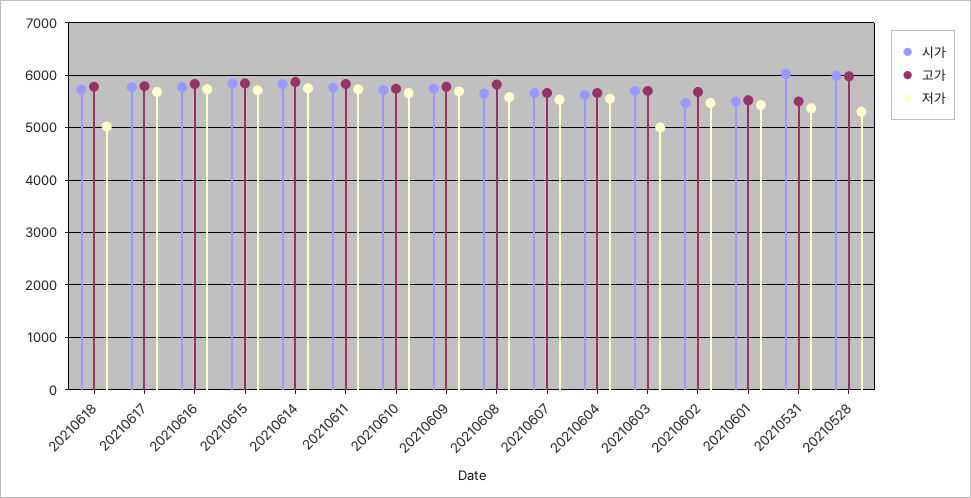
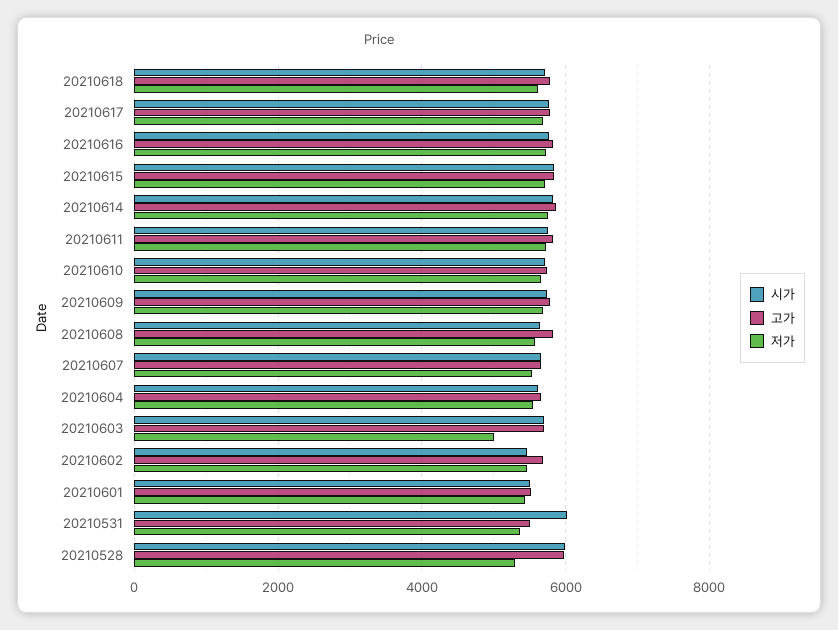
저가, 20210618: 5000 -> 5600

